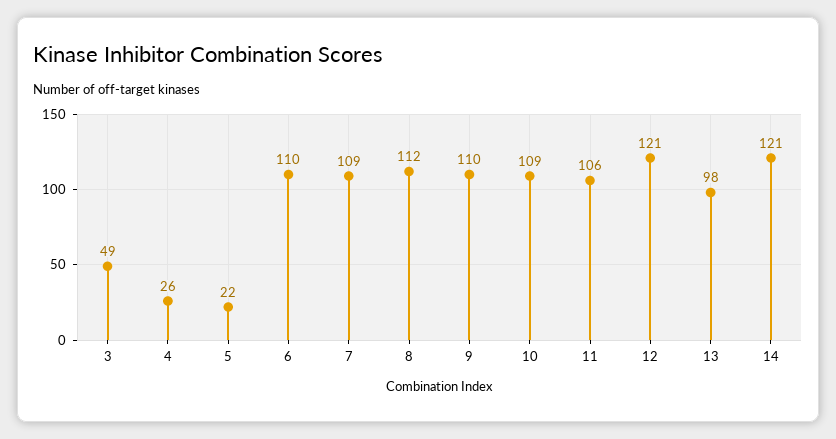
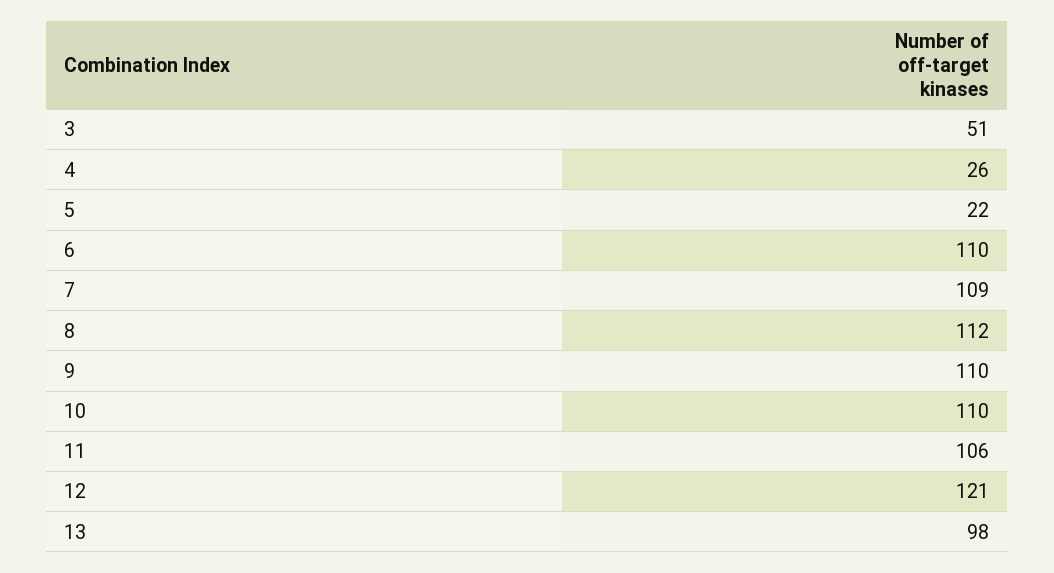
3: 49 -> 51
10: 109 -> 110
14: 121 -> none

